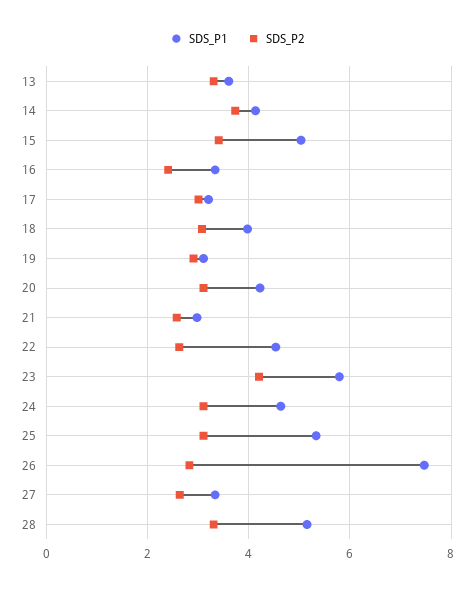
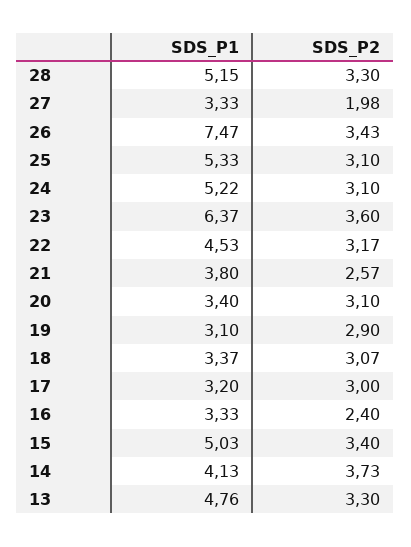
SDS_P1, 13: 3.6 -> 4.76
SDS_P1, 18: 4 -> 3.37
SDS_P1, 20: 4.2 -> 3.4
SDS_P1, 21: 3 -> 3.8
SDS_P2, 22: 2.6 -> 3.17
SDS_P1, 23: 5.8 -> 6.37
SDS_P2, 23: 4.2 -> 3.6
SDS_P1, 24: 4.6 -> 5.22
SDS_P2, 26: 2.8 -> 3.43
SDS_P2, 27: 2.6 -> 1.98

